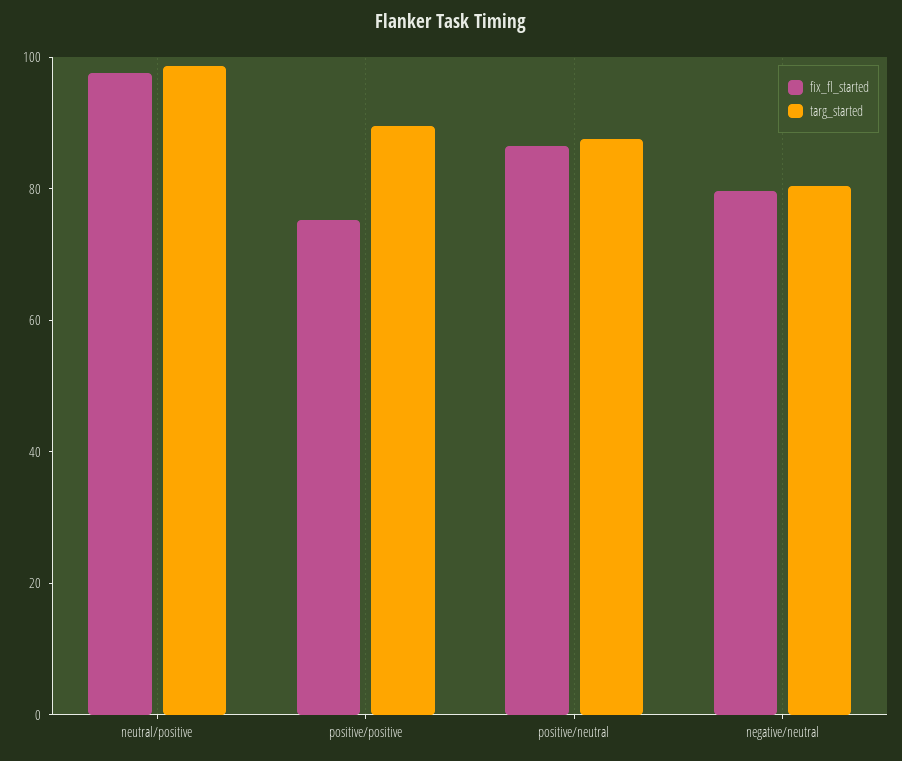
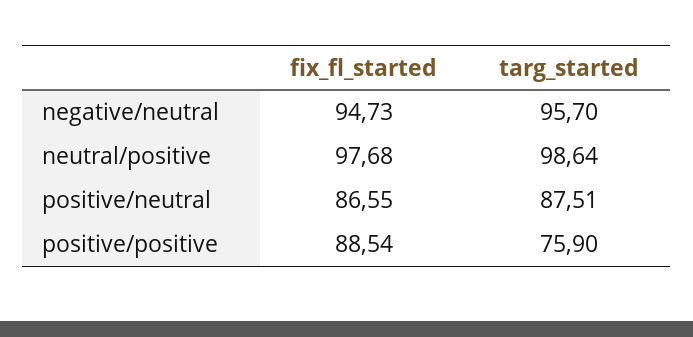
fix_fl_started, positive/positive: 75 -> 88.54
targ_started, positive/positive: 90 -> 75.9
fix_fl_started, negative/neutral: 80 -> 94.73
targ_started, negative/neutral: 80 -> 95.7

